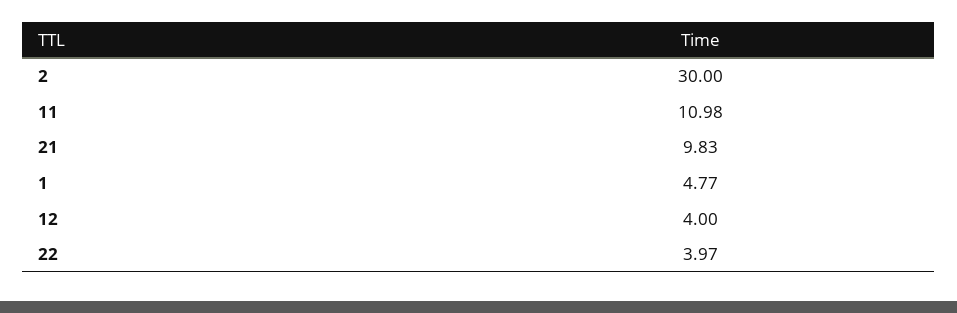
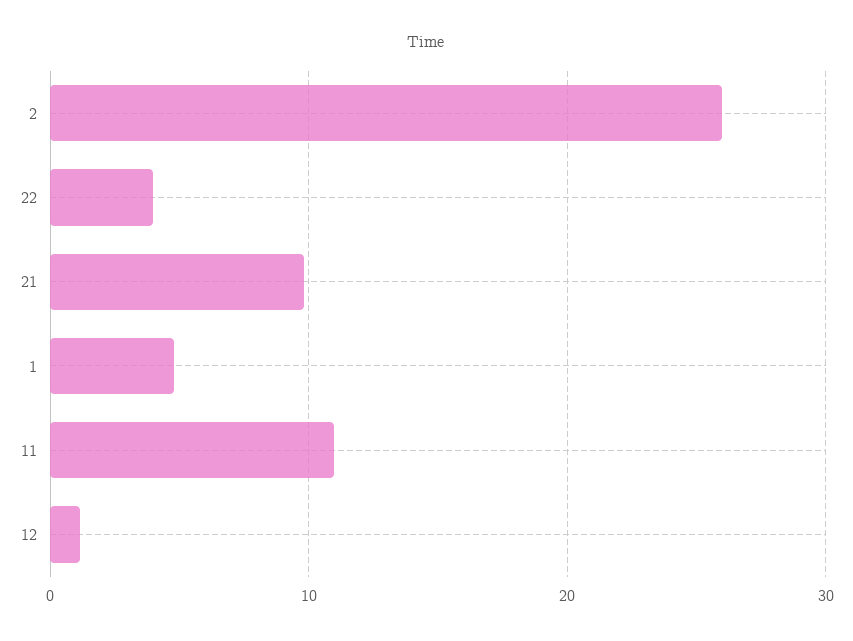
2: 30 -> 26
12: 4 -> 1

